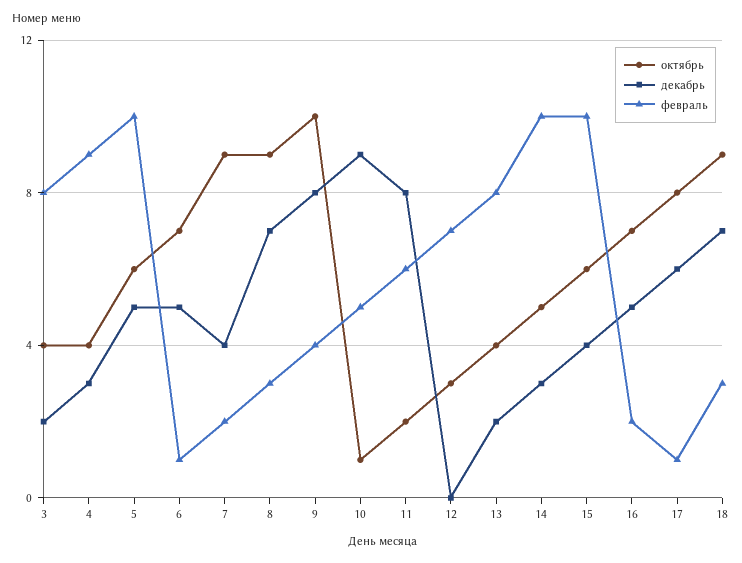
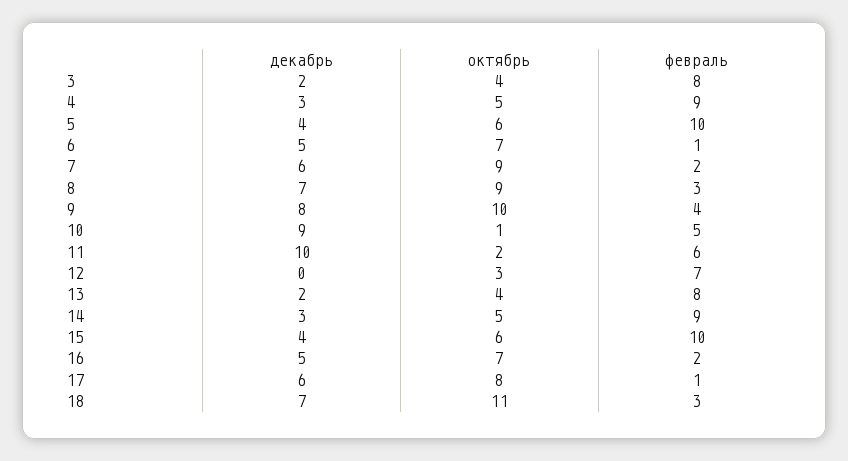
октябрь, 4: 4 -> 5
декабрь, 5: 5 -> 4
декабрь, 7: 4 -> 6
декабрь, 11: 8 -> 10
февраль, 14: 10 -> 9
октябрь, 18: 9 -> 11

